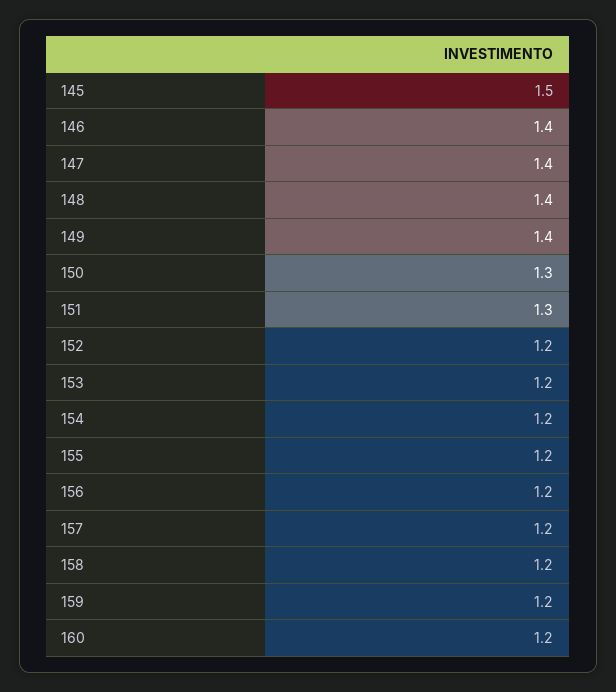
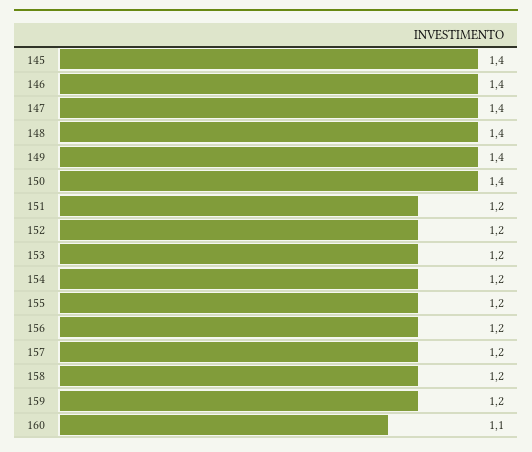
145: 1.5 -> 1.4
150: 1.3 -> 1.4
151: 1.3 -> 1.2
160: 1.2 -> 1.1

